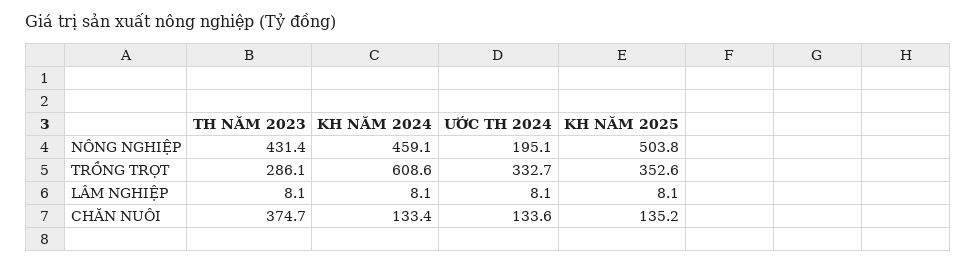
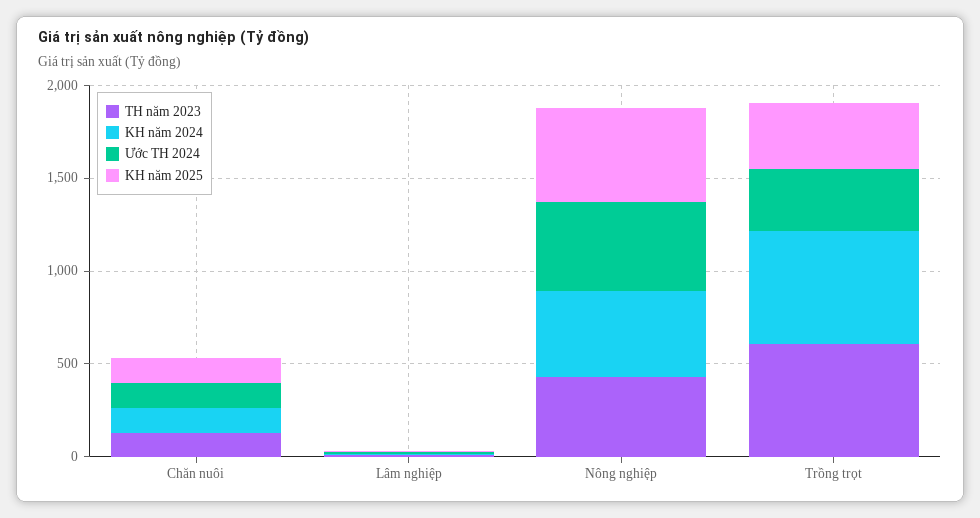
ƯỚC TH 2024, NÔNG NGHIỆP: 195.1 -> 500
TH NĂM 2023, TRỒNG TRỌT: 286.1 -> 600
TH NĂM 2023, CHĂN NUÔI: 374.7 -> 100

